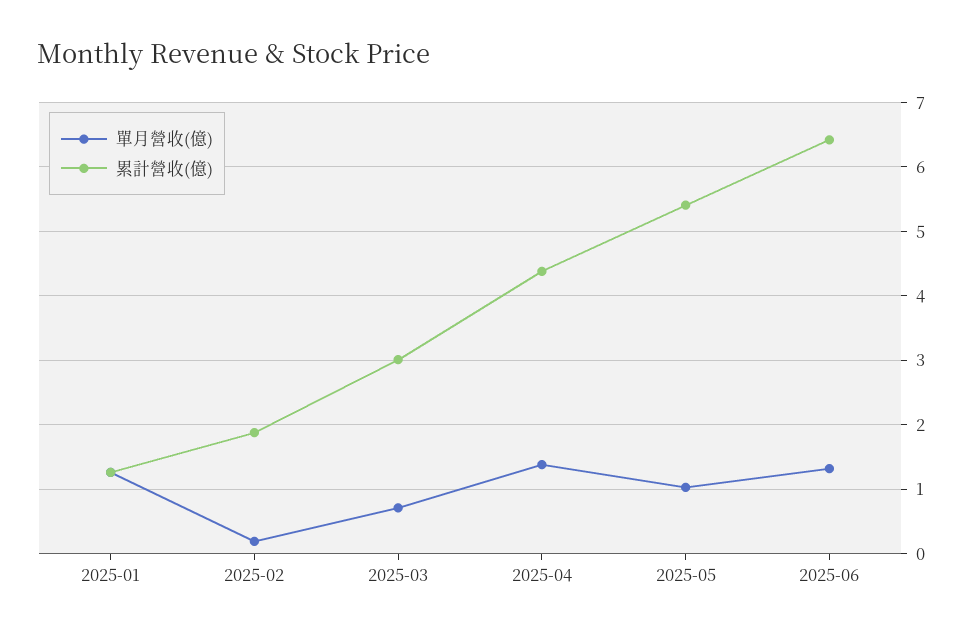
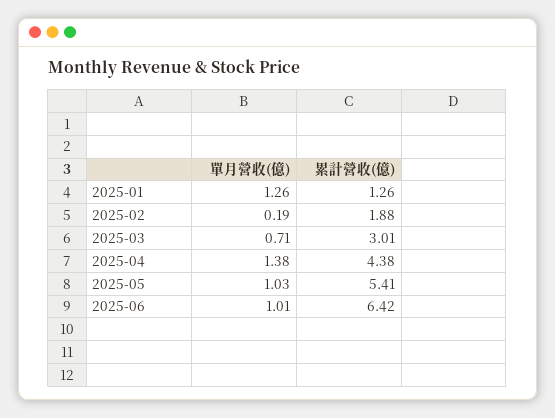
單月營收(億), 2025-06: 1.3 -> 1.01

